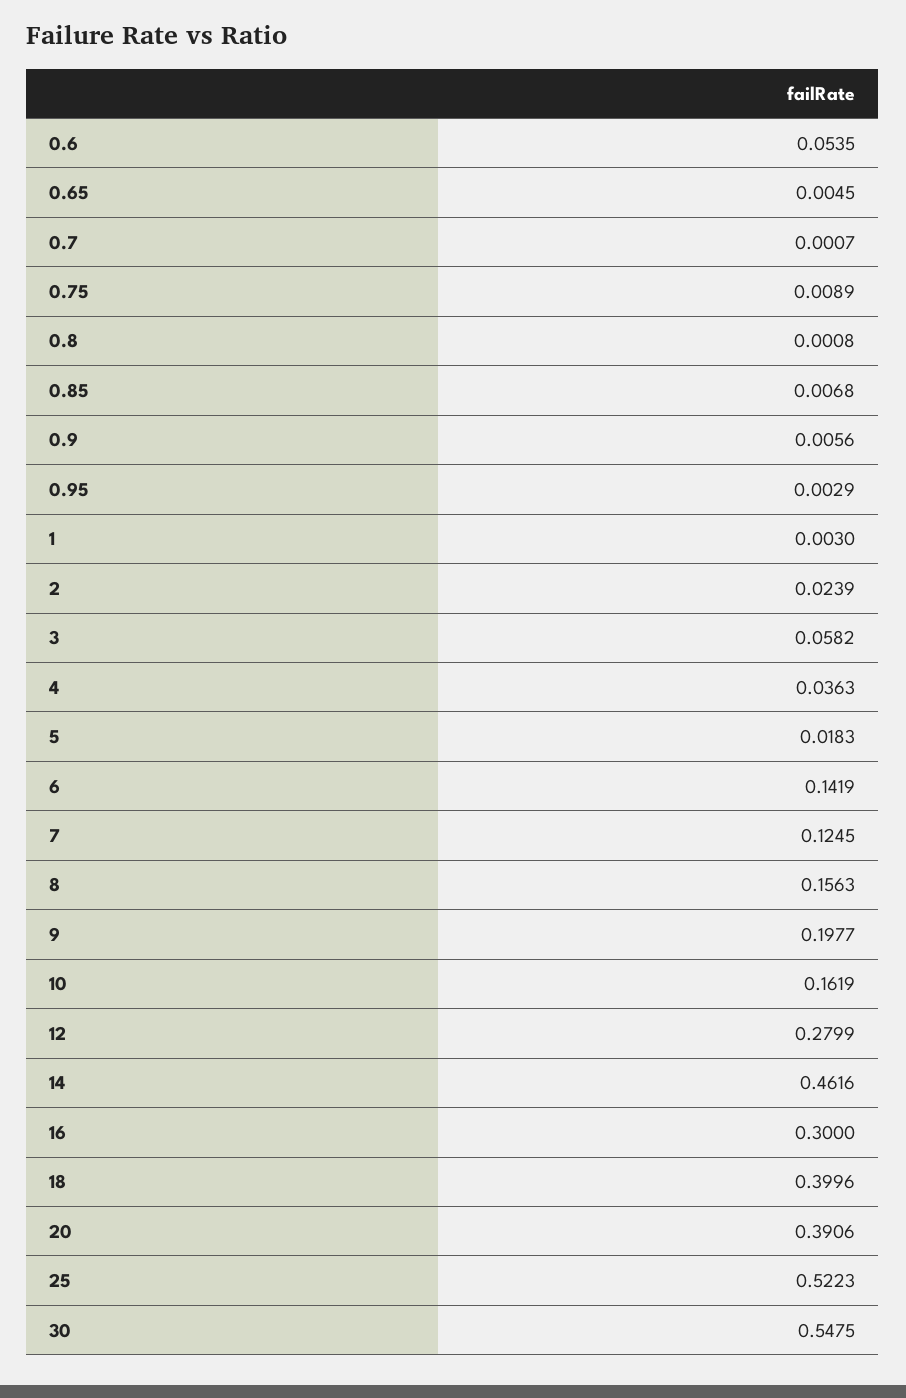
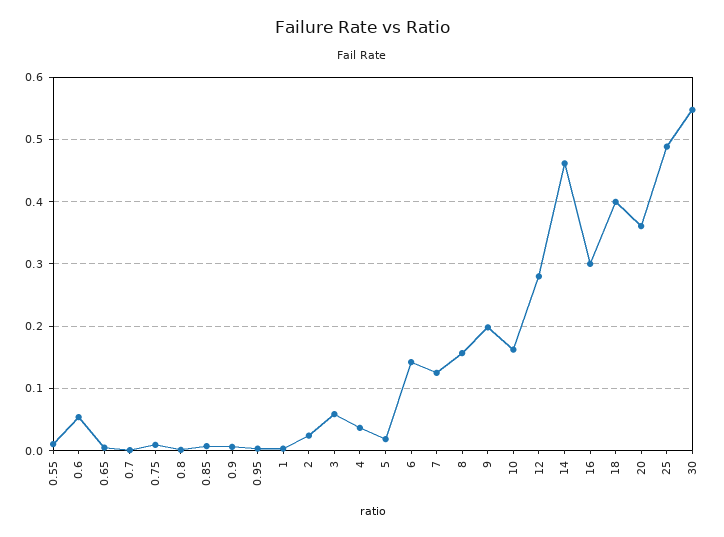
20: 0.3906 -> 0.36
25: 0.5223 -> 0.49
0.55: none -> 0.01

